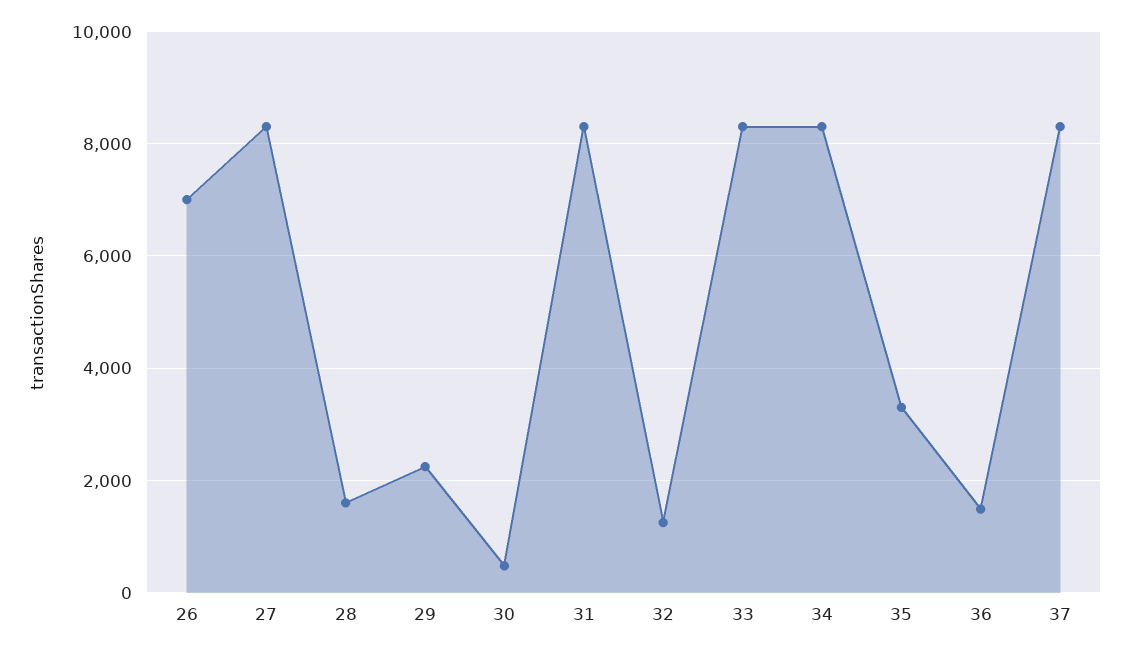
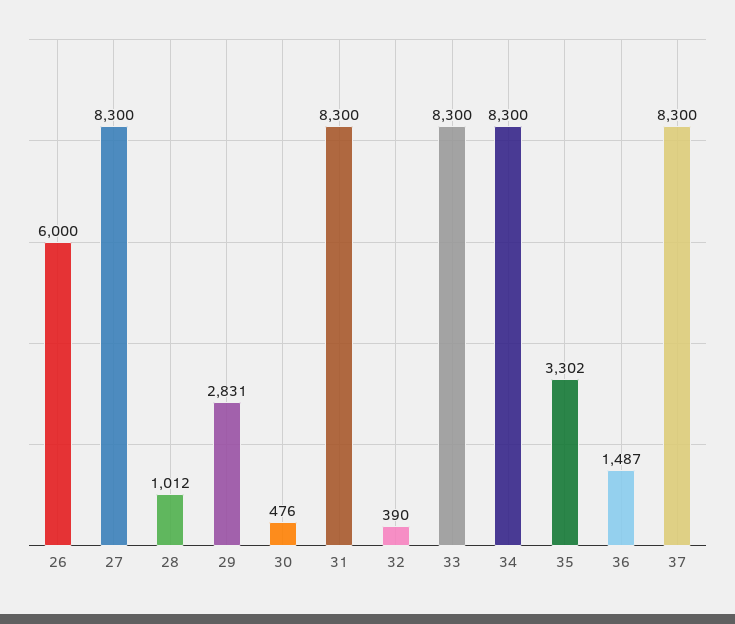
26: 7000 -> 6000
28: 1600 -> 1012
29: 2200 -> 2831
32: 1200 -> 390

